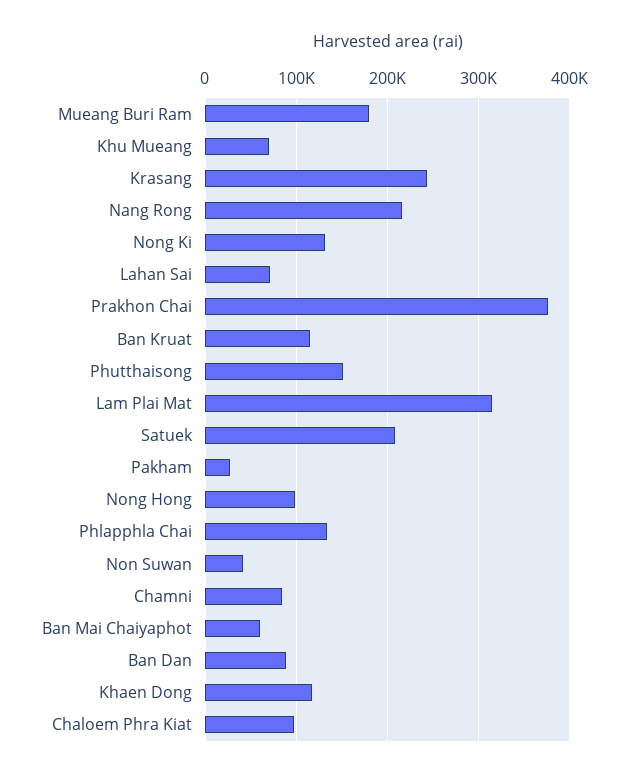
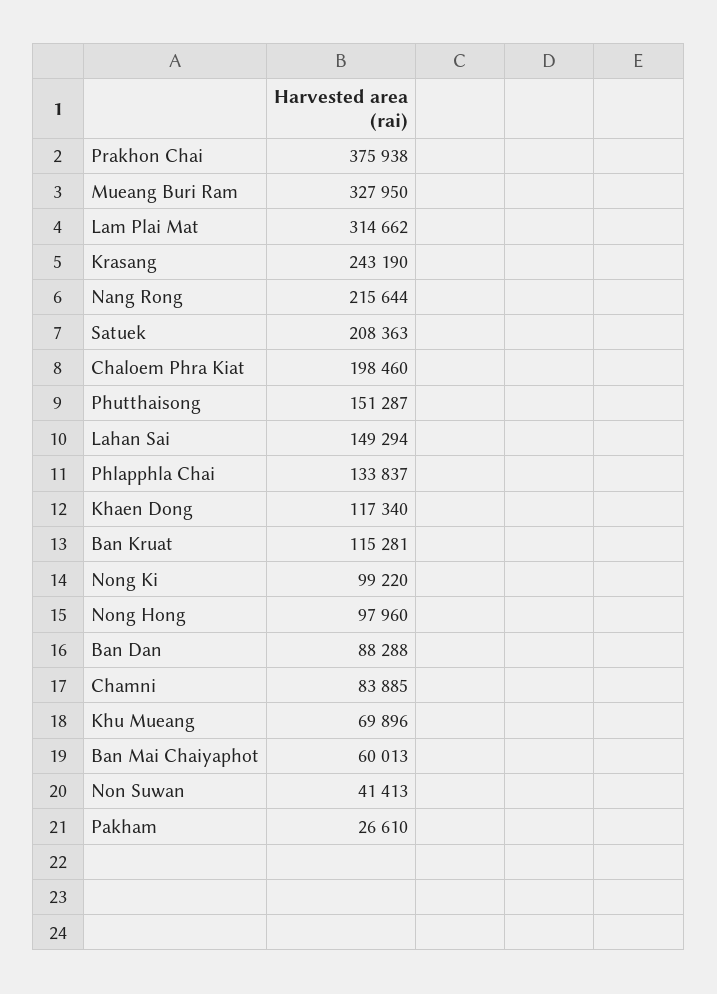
Mueang Buri Ram: 180000 -> 327950
Nong Ki: 130000 -> 99220
Lahan Sai: 70000 -> 149294
Chaloem Phra Kiat: 100000 -> 198460

